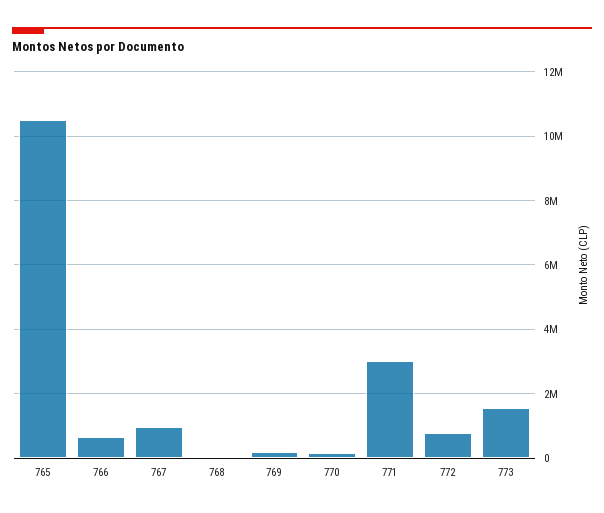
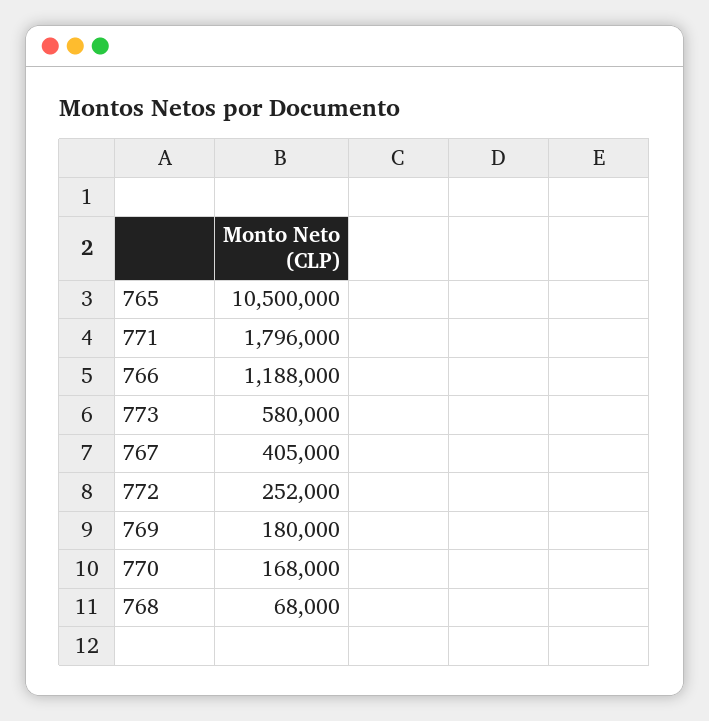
766: 600000 -> 1188000
767: 1000000 -> 405000
771: 3000000 -> 1796000
772: 800000 -> 252000
773: 1600000 -> 580000

